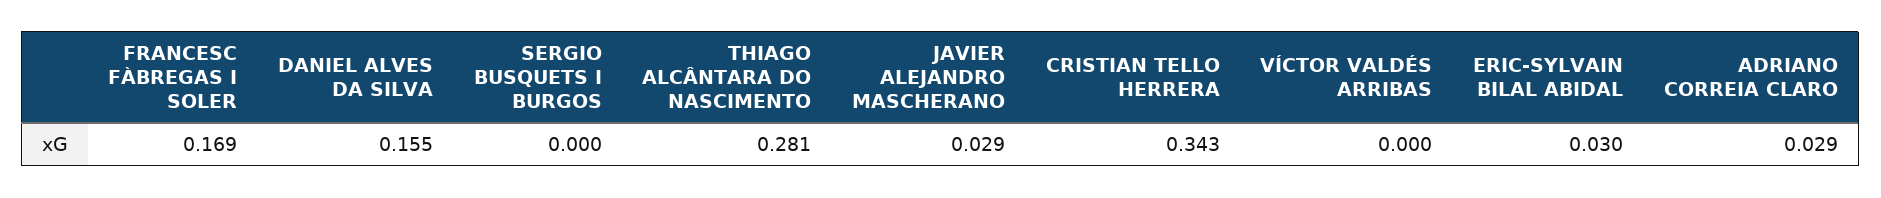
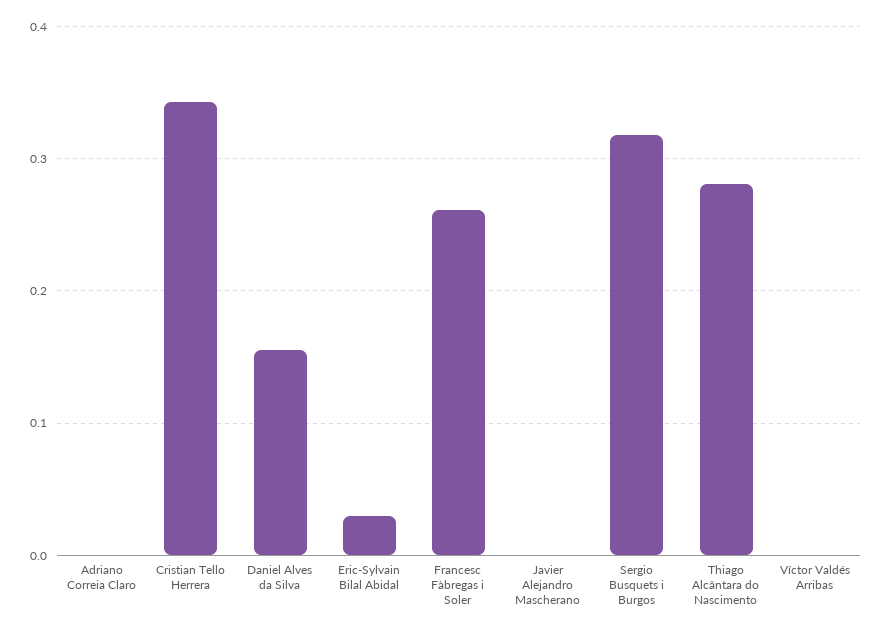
FRANCESC FÀBREGAS I SOLER: 0.169 -> 0.26
SERGIO BUSQUETS I BURGOS: 0 -> 0.32
JAVIER ALEJANDRO MASCHERANO: 0.029 -> 0
ADRIANO CORREIA CLARO: 0.029 -> 0

